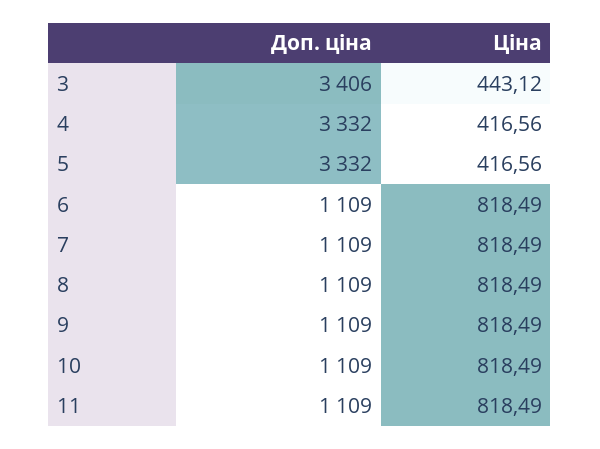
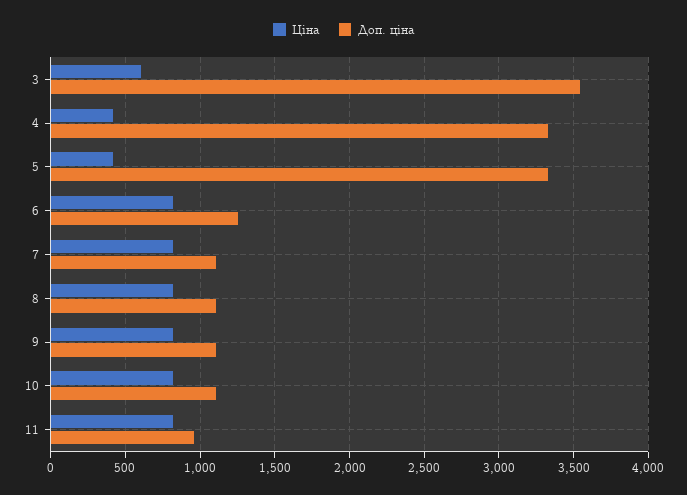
Доп. ціна, 3: 3406 -> 3550
Ціна, 3: 443.12 -> 600
Доп. ціна, 6: 1109 -> 1250
Доп. ціна, 11: 1109 -> 950

